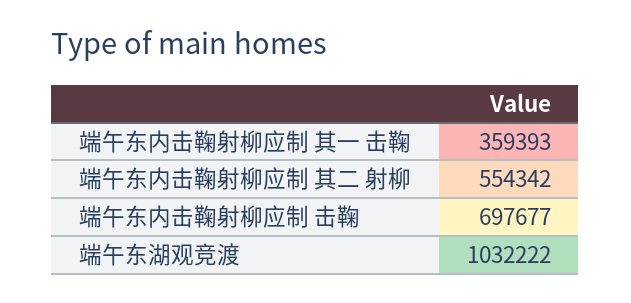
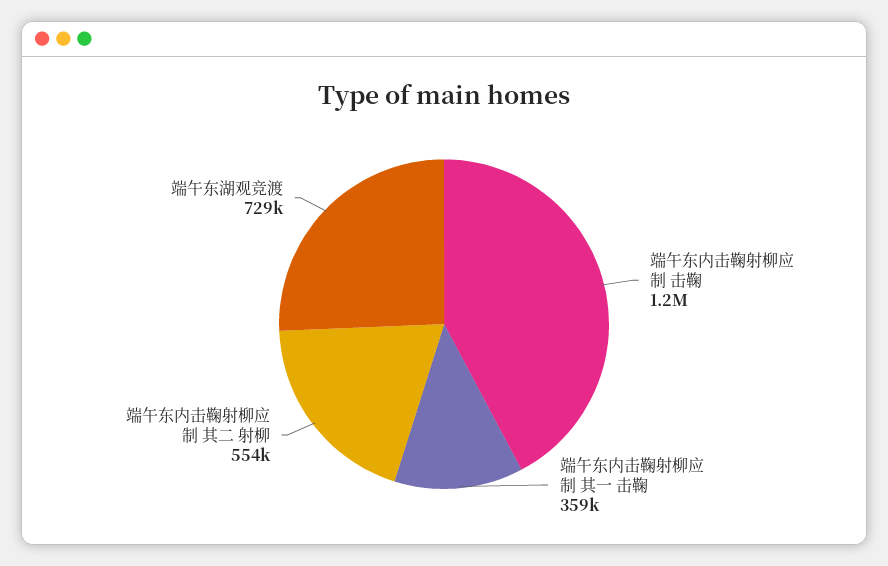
端午东内击鞠射柳应制 击鞠: 697677 -> 1200000
端午东湖观竞渡: 1032222 -> 729000

